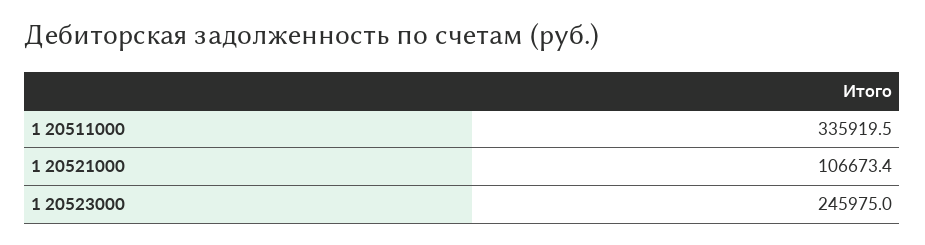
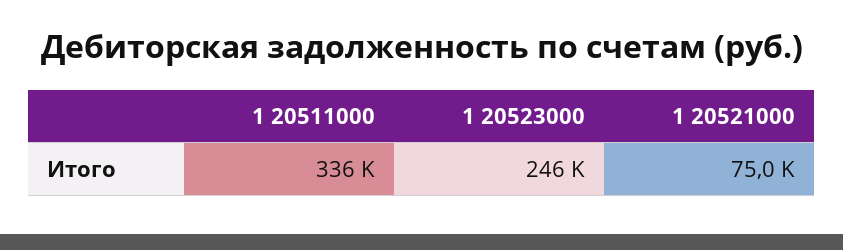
1 20521000: 106673.4 -> 75000

